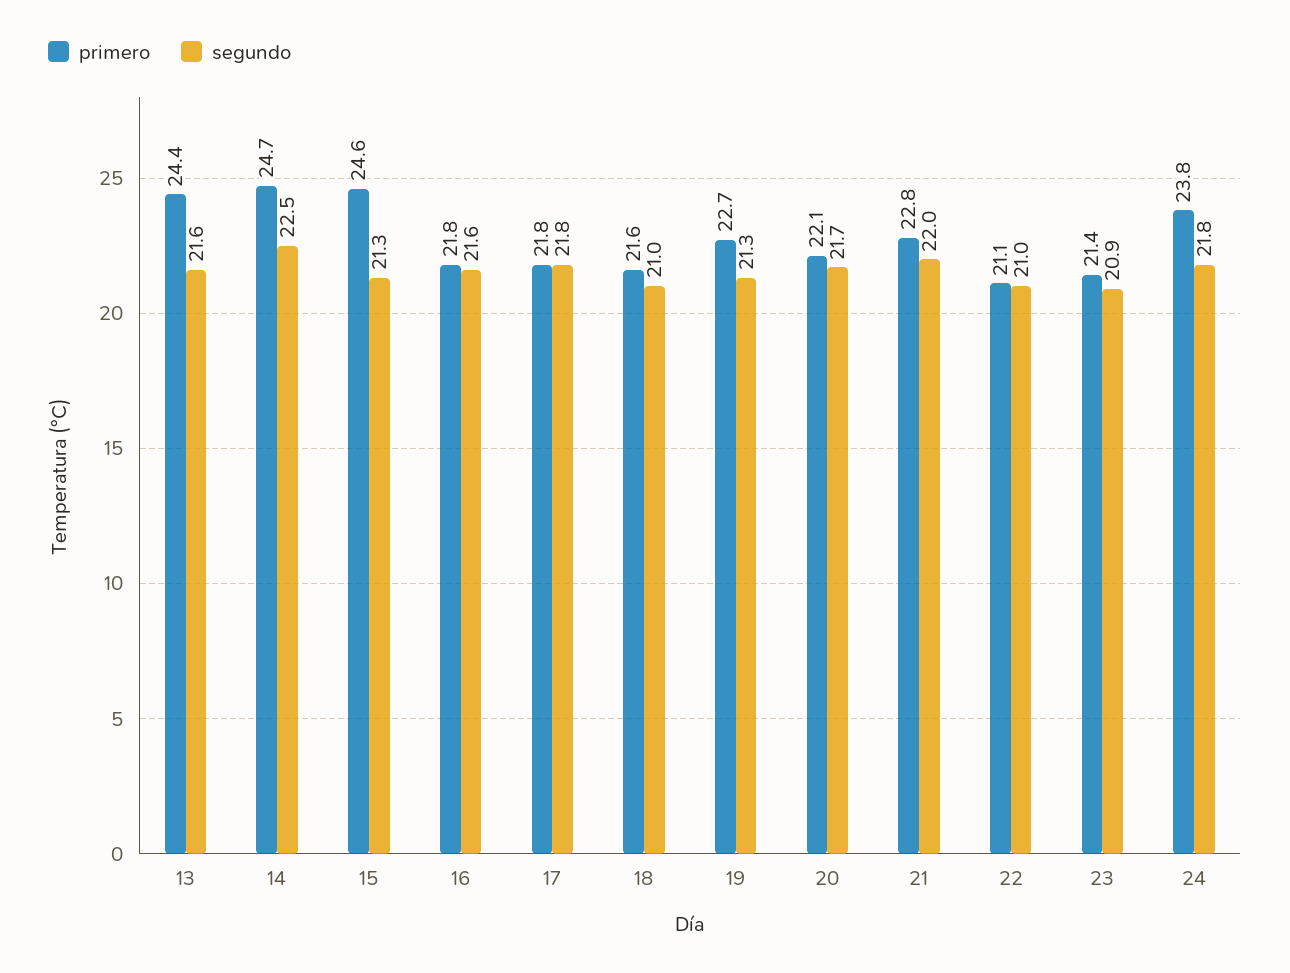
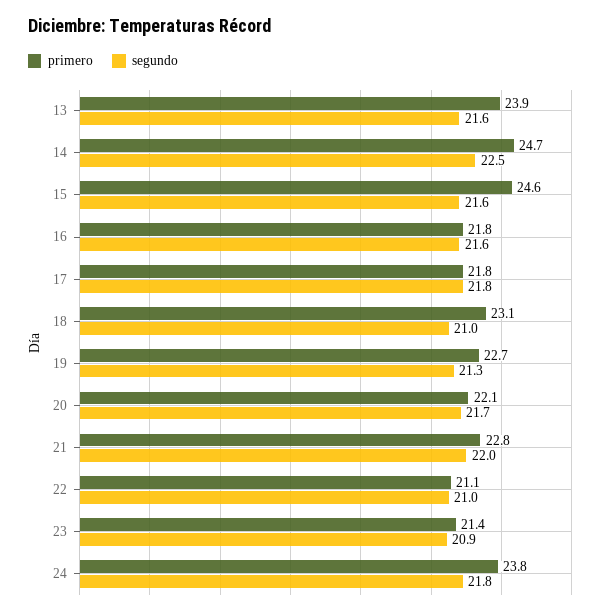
primero, 13: 24.4 -> 23.9
segundo, 15: 21.3 -> 21.6
primero, 18: 21.6 -> 23.1

